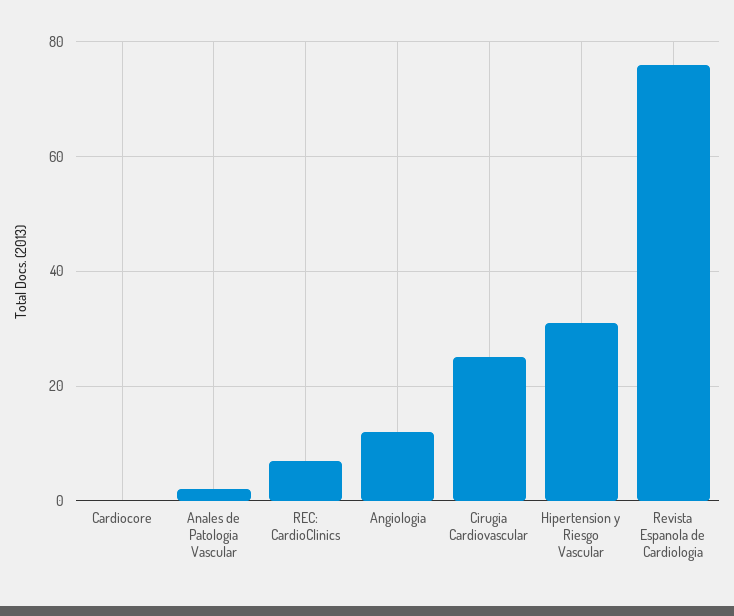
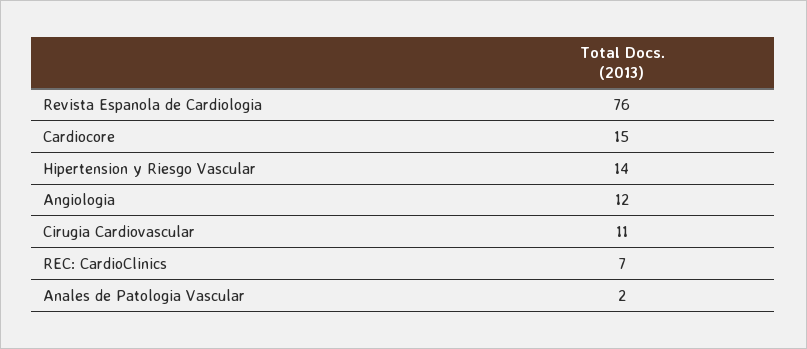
Cardiocore: 0 -> 15
Cirugia Cardiovascular: 25 -> 11
Hipertension y Riesgo Vascular: 30 -> 14

